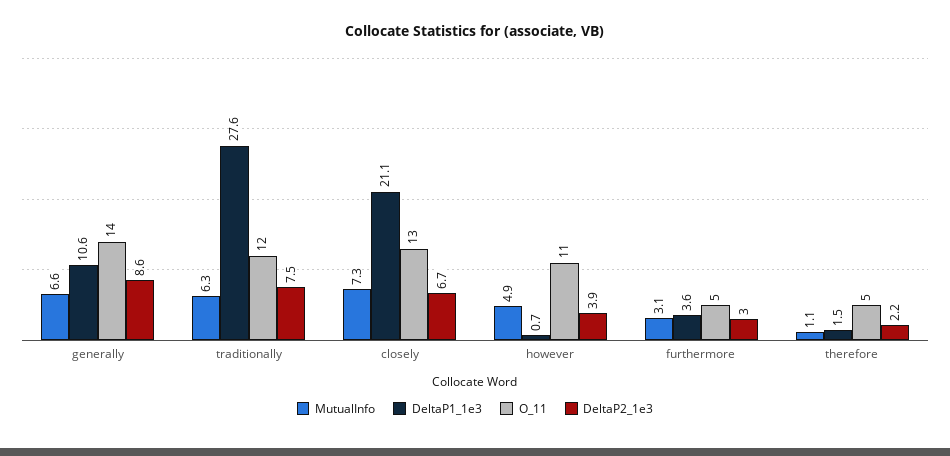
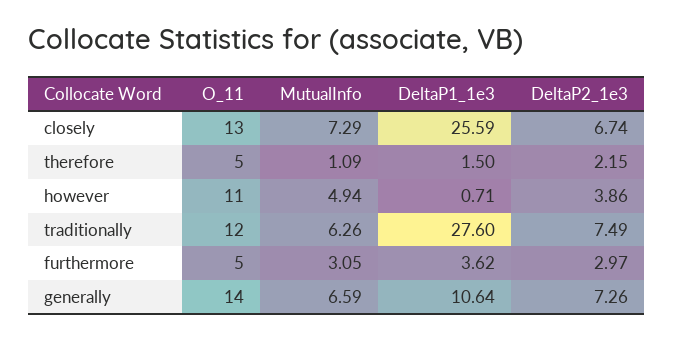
DeltaP2_1e3, generally: 8.6 -> 7.26
DeltaP1_1e3, closely: 21.1 -> 25.59

